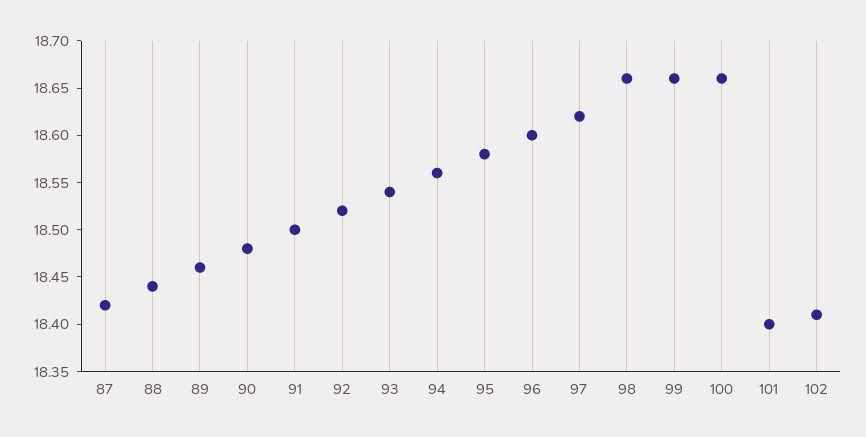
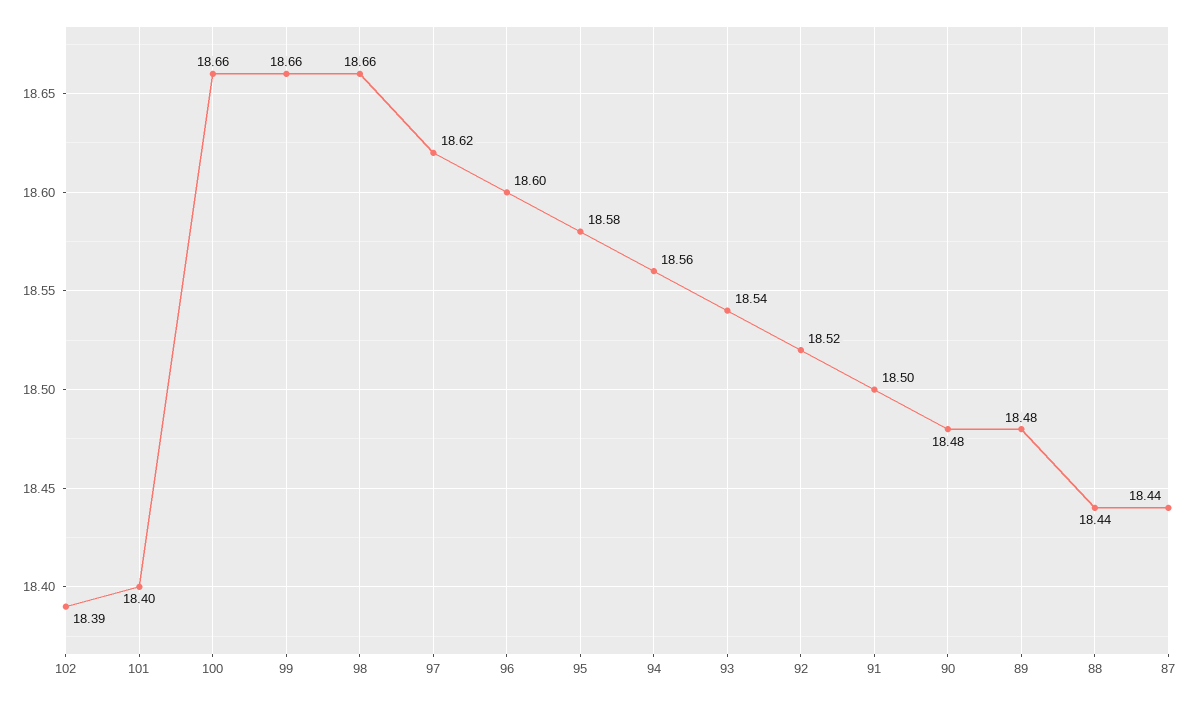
87: 18.42 -> 18.44
89: 18.46 -> 18.48
102: 18.41 -> 18.39

